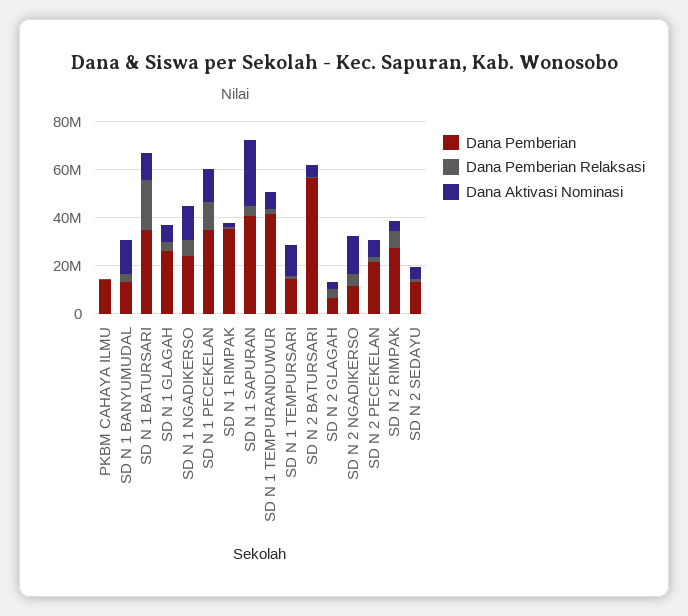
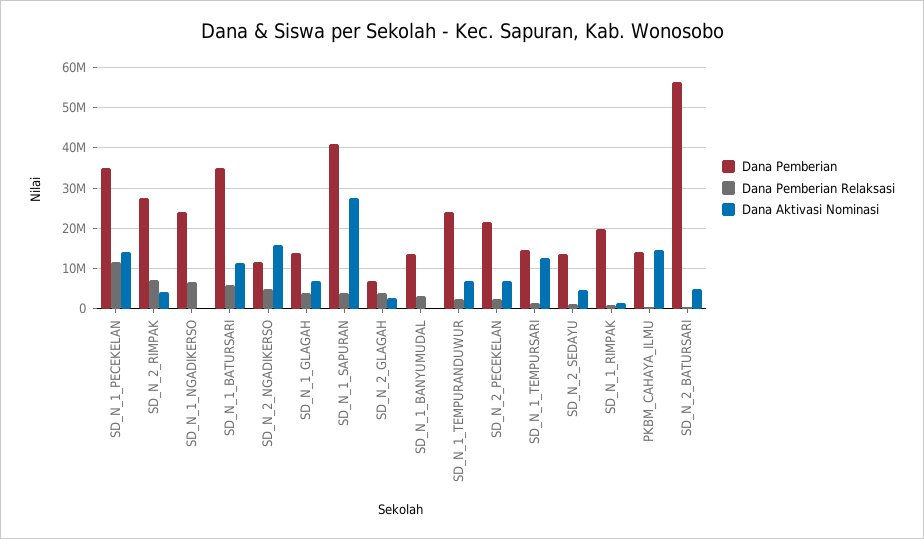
Dana Aktivasi Nominasi, PKBM CAHAYA ILMU: 0 -> 14000000
Dana Aktivasi Nominasi, SD N 1 BANYUMUDAL: 15000000 -> 0
Dana Pemberian Relaksasi, SD N 1 BATURSARI: 20000000 -> 6000000
Dana Pemberian, SD N 1 GLAGAH: 25000000 -> 14000000
Dana Aktivasi Nominasi, SD N 1 NGADIKERSO: 15000000 -> 0
Dana Pemberian, SD N 1 RIMPAK: 35000000 -> 20000000
Dana Pemberian, SD N 1 TEMPURANDUWUR: 40000000 -> 24000000

